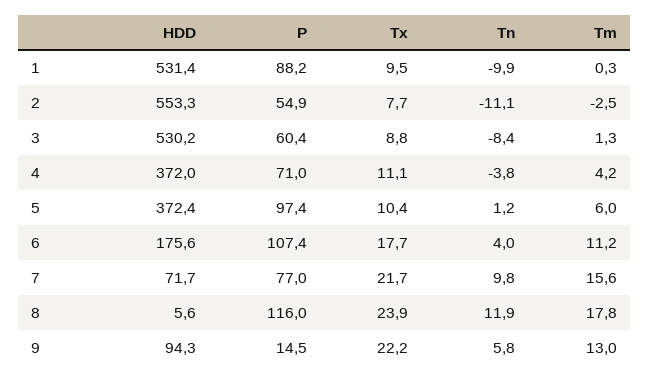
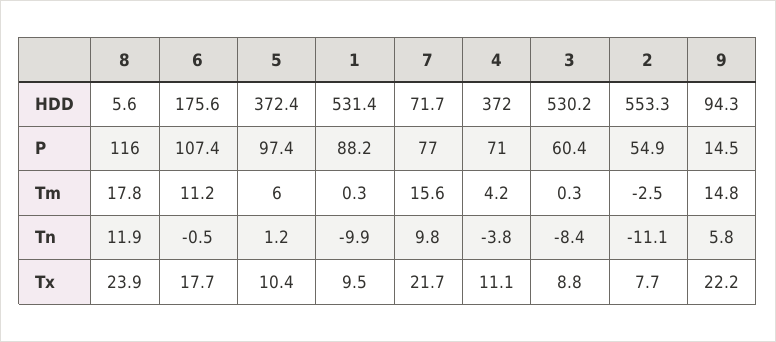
Tm, 3: 1.3 -> 0.3
Tn, 6: 4 -> -0.5
Tm, 9: 13 -> 14.8

